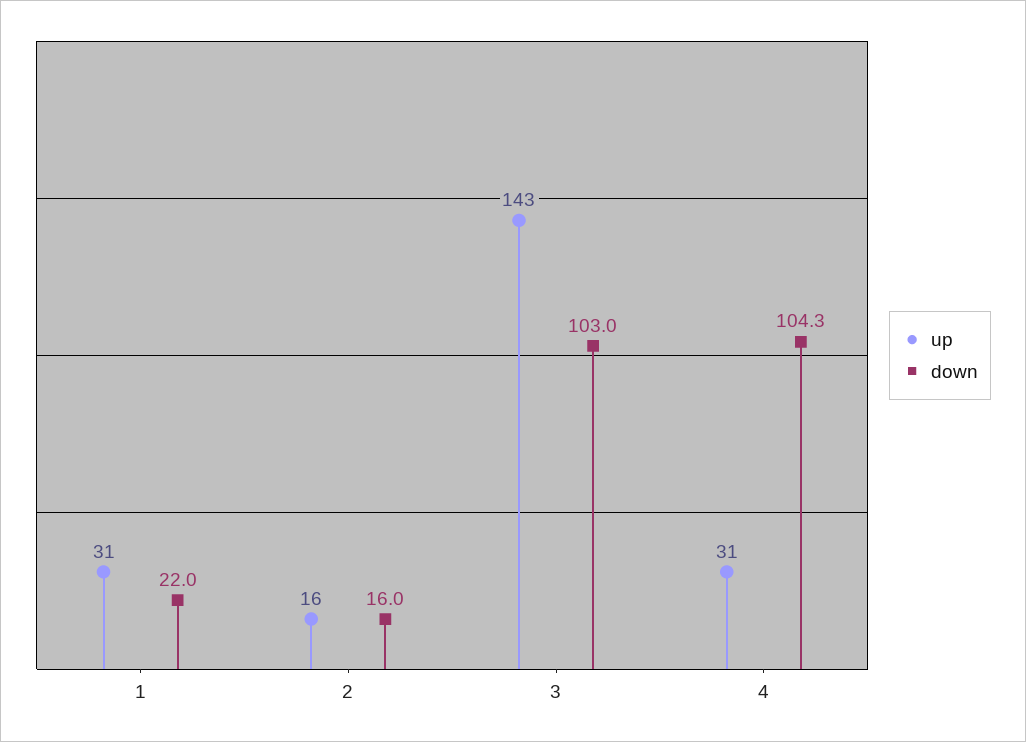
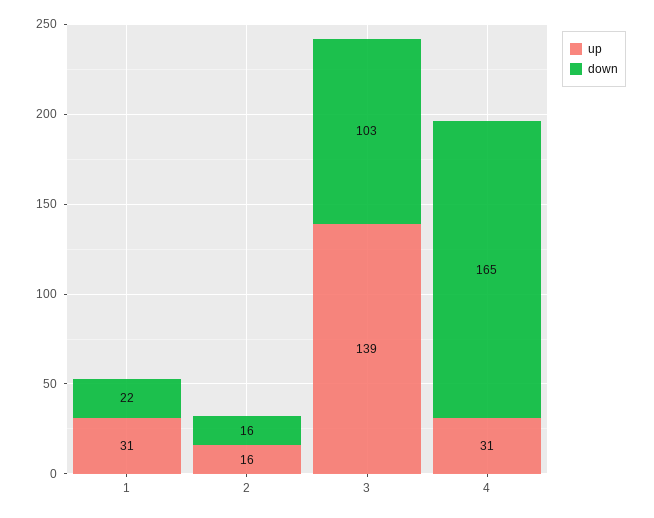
up, 3: 143 -> 139
down, 4: 104.3 -> 165

